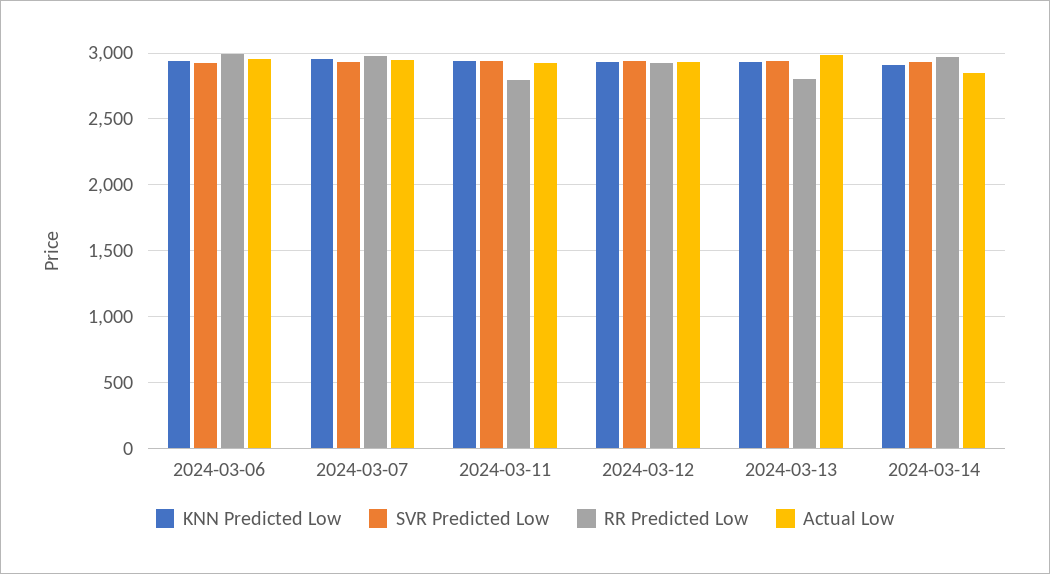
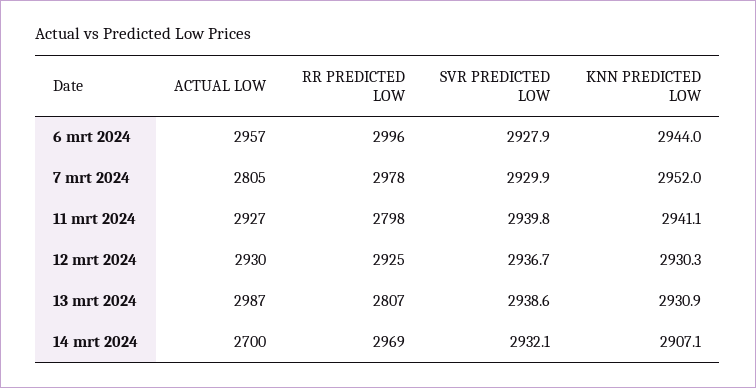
Actual Low, 2024-03-07: 2950 -> 2805
Actual Low, 2024-03-14: 2850 -> 2700

